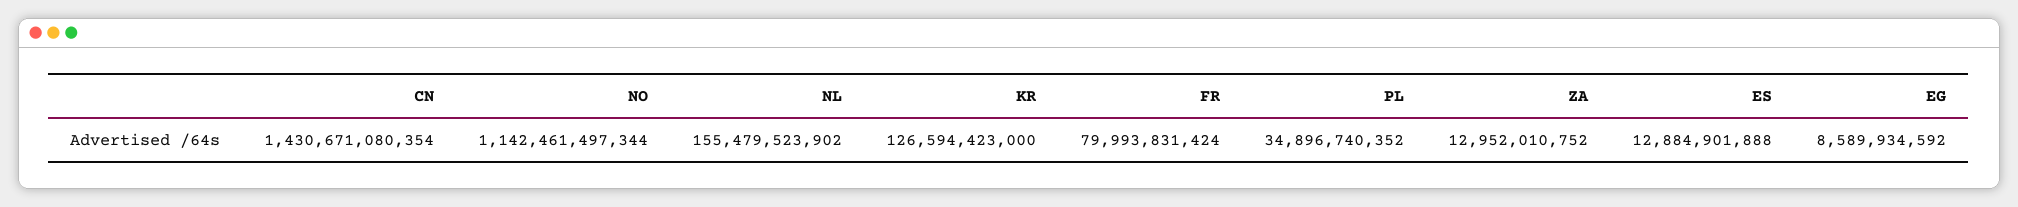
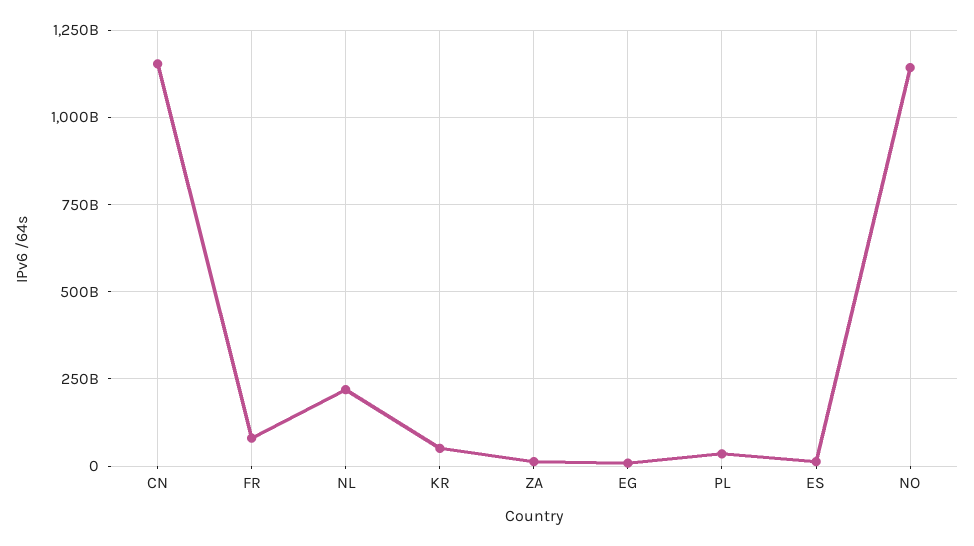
CN: 1430671080354 -> 1150000000000
NL: 155479523902 -> 225000000000
KR: 126594423000 -> 50000000000

